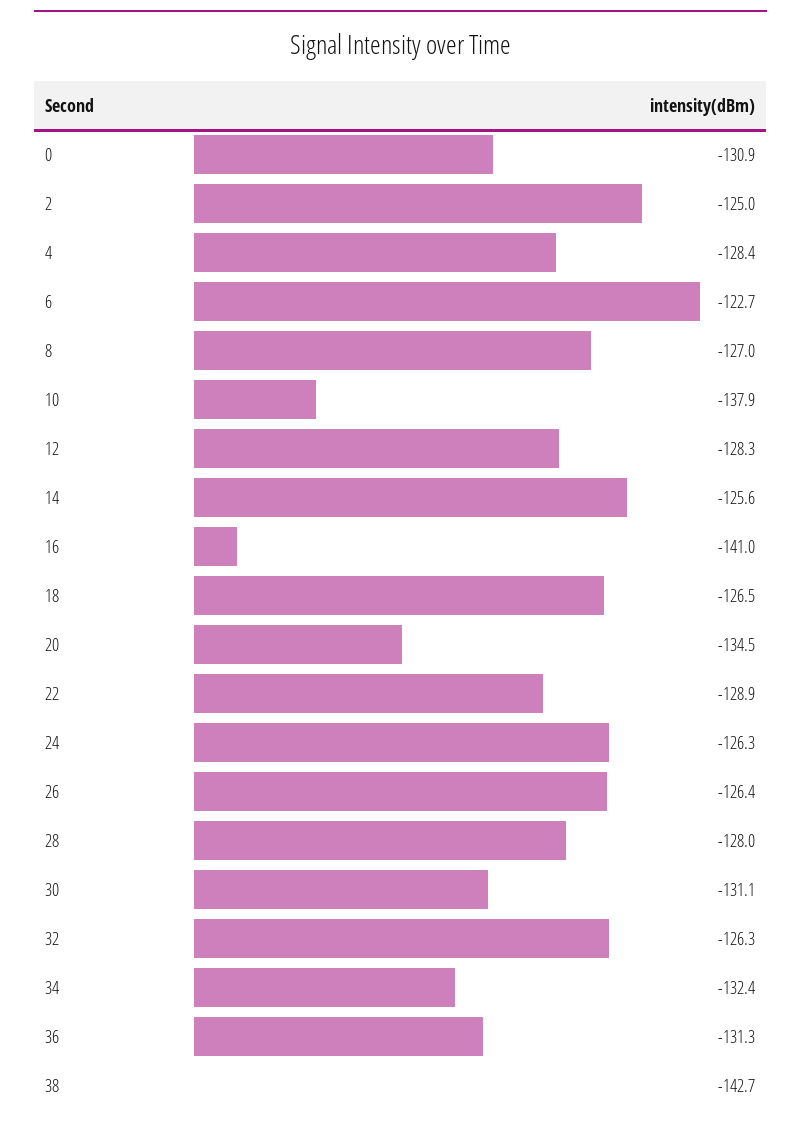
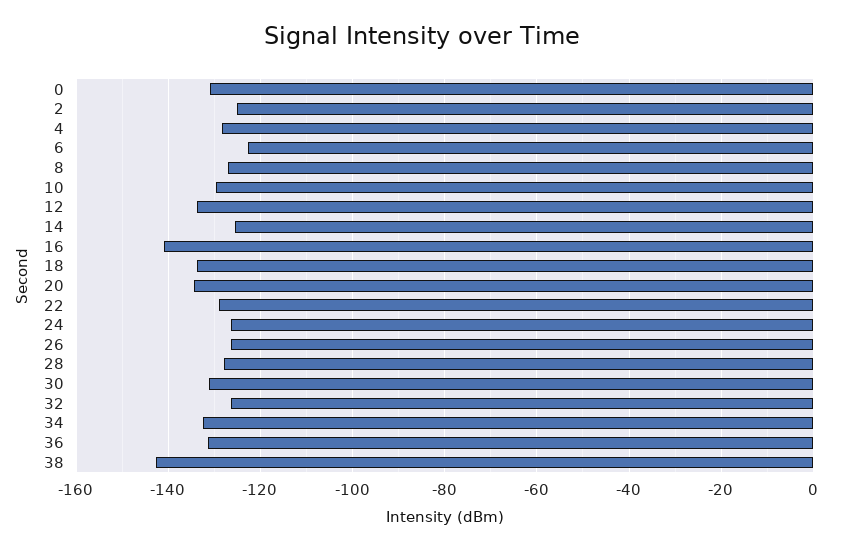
10: -137.9 -> -130
12: -128.3 -> -134
18: -126.5 -> -134

